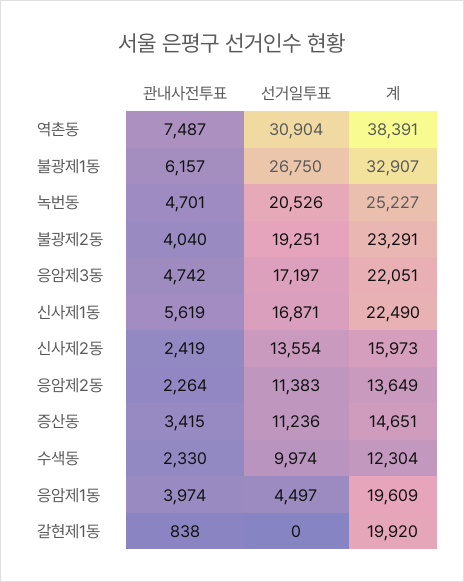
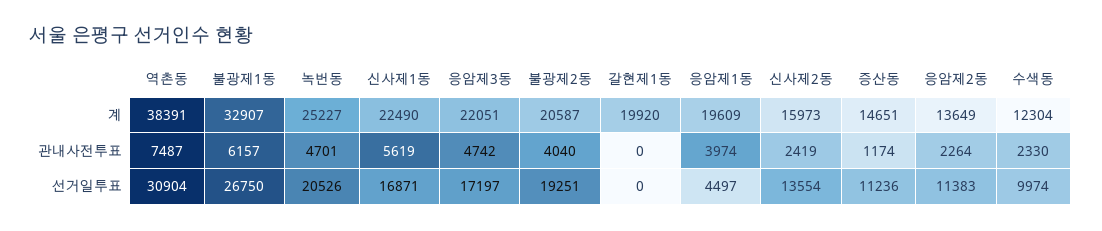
계, 불광제2동: 23291 -> 20587
관내사전투표, 증산동: 3415 -> 1174
관내사전투표, 갈현제1동: 838 -> 0

